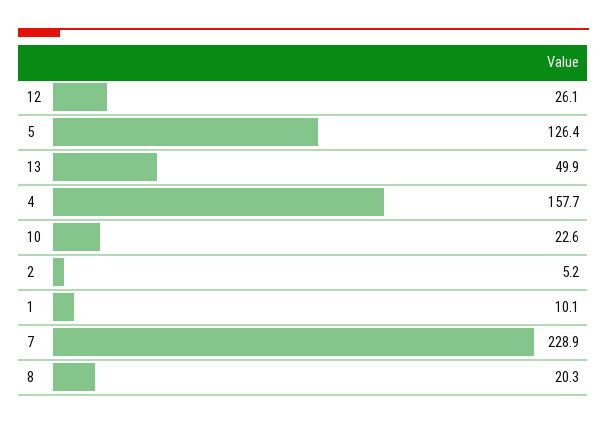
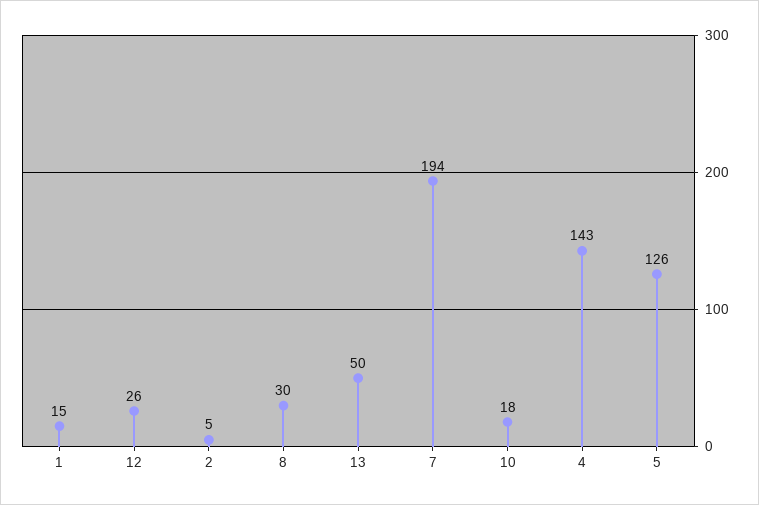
4: 157.7 -> 143
10: 22.6 -> 18
1: 10.1 -> 15
7: 228.9 -> 194
8: 20.3 -> 30

